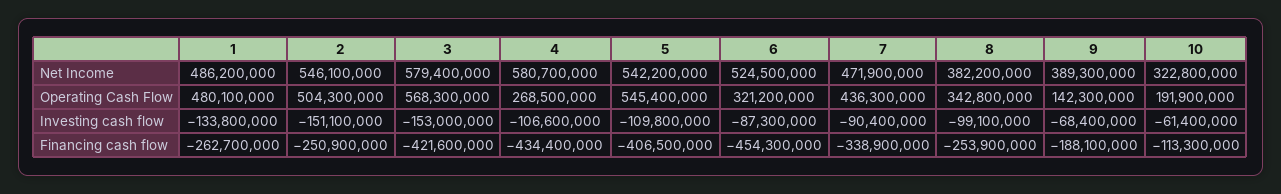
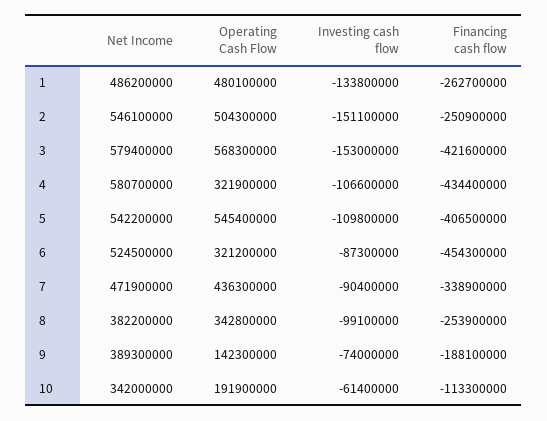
10, Net Income: 322800000 -> 342000000
4, Operating Cash Flow: 268500000 -> 321900000
9, Investing cash flow: -68400000 -> -74000000

